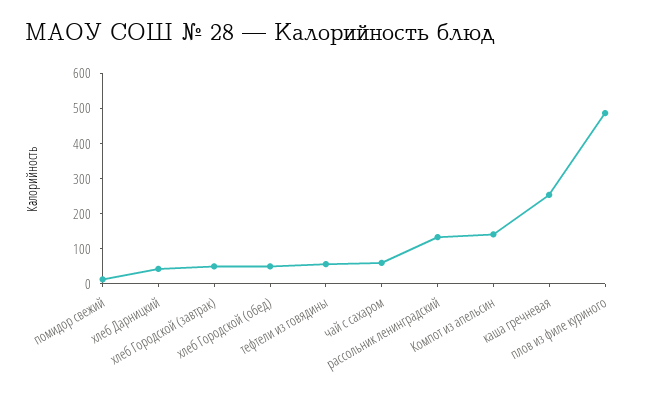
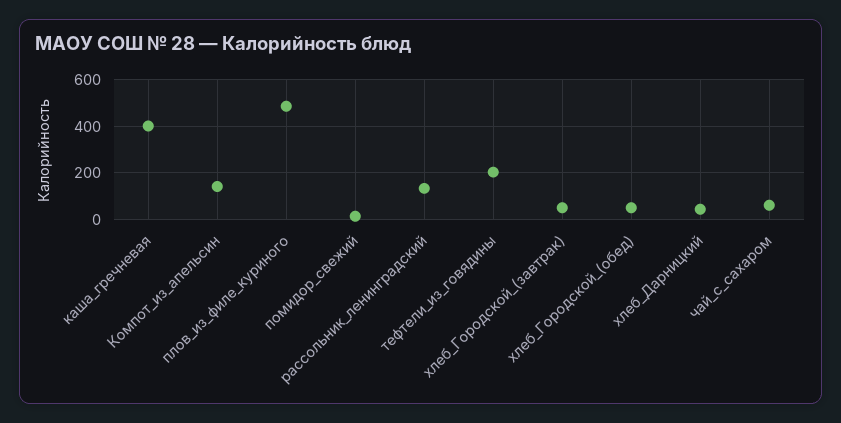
тефтели из говядины: 50 -> 200
каша гречневая: 250 -> 400

